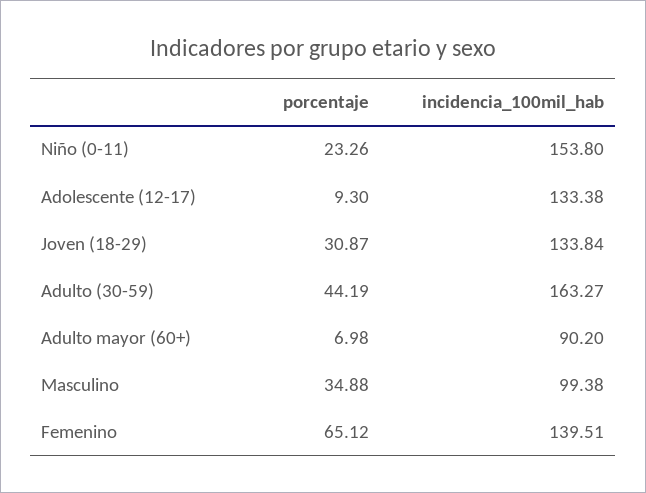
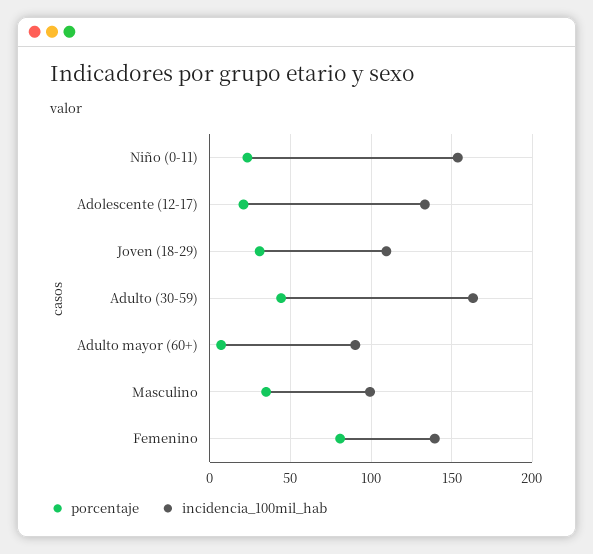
porcentaje, Adolescente (12-17): 9.3 -> 20
incidencia_100mil_hab, Joven (18-29): 133.84 -> 110
porcentaje, Femenino: 65.12 -> 80

